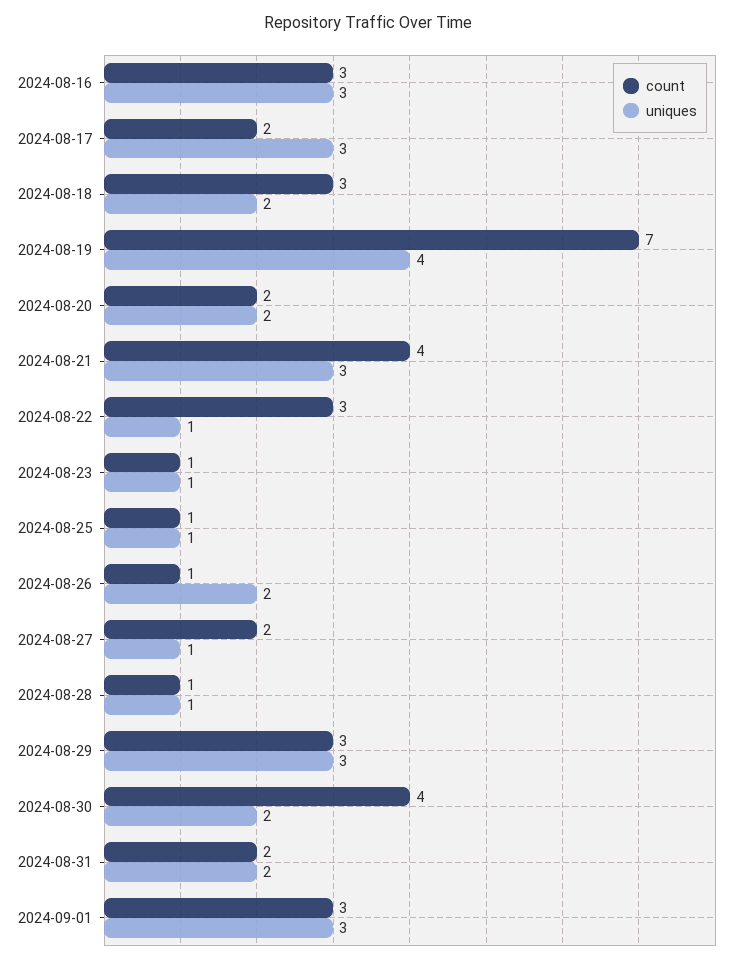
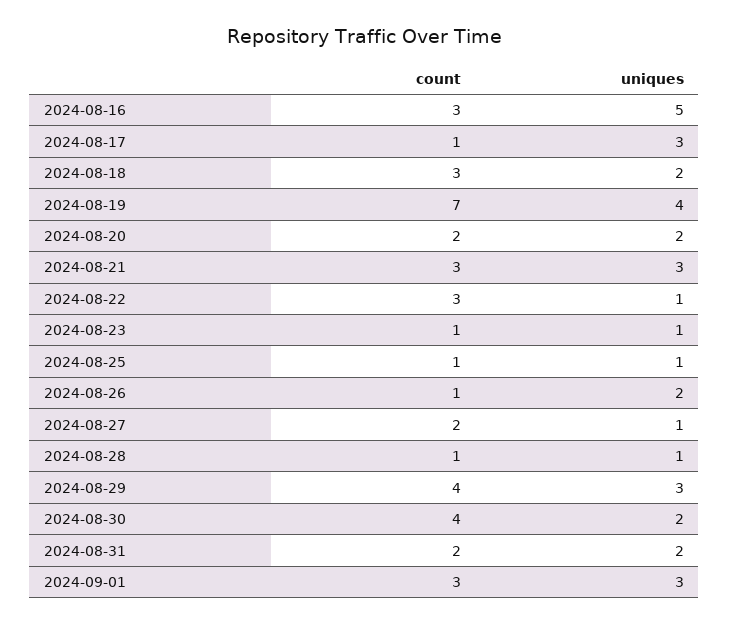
uniques, 2024-08-16: 3 -> 5
count, 2024-08-17: 2 -> 1
count, 2024-08-21: 4 -> 3
count, 2024-08-29: 3 -> 4

